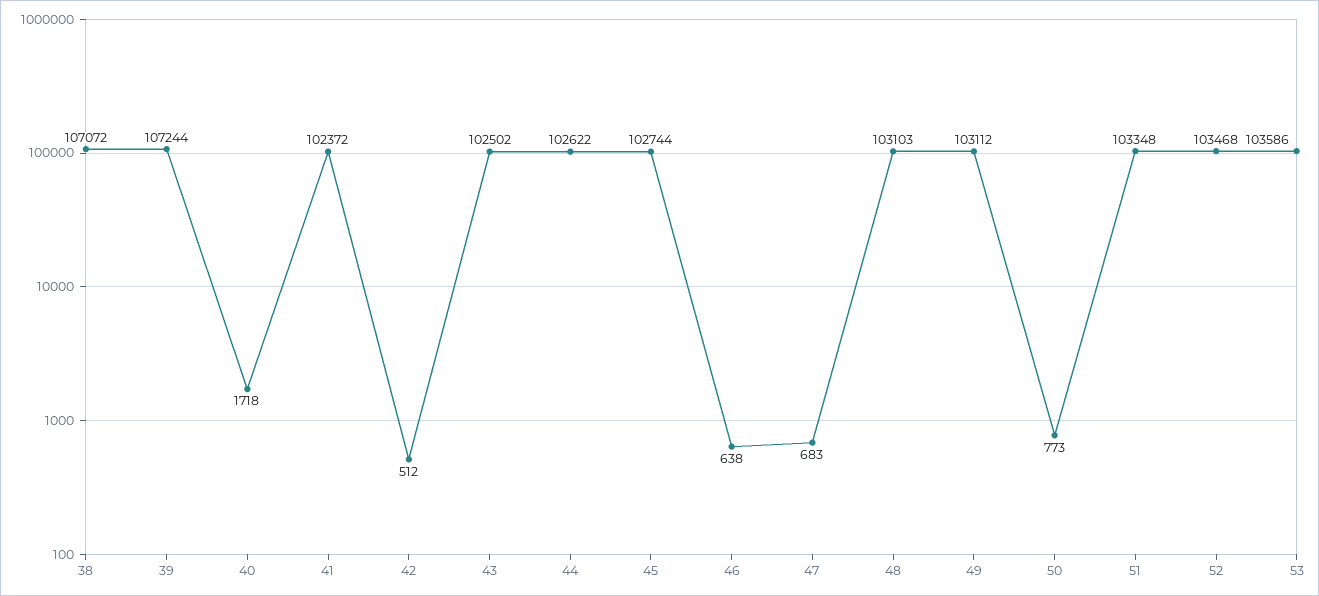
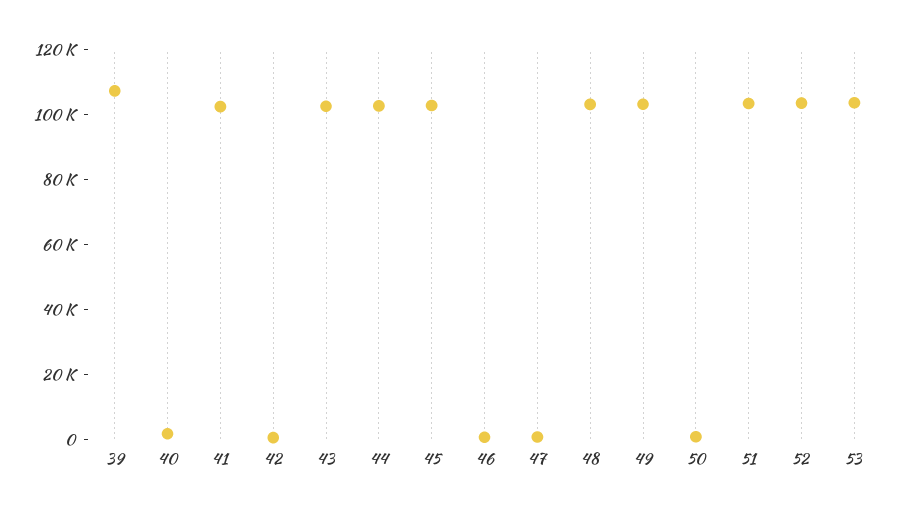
38: 107072 -> none

